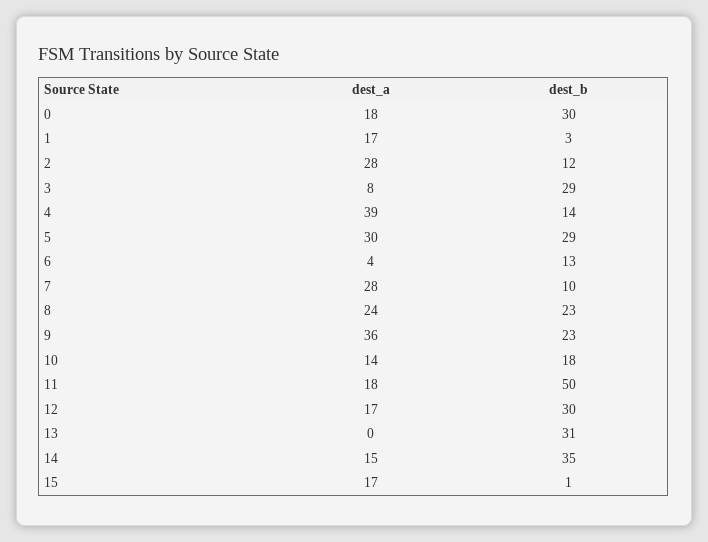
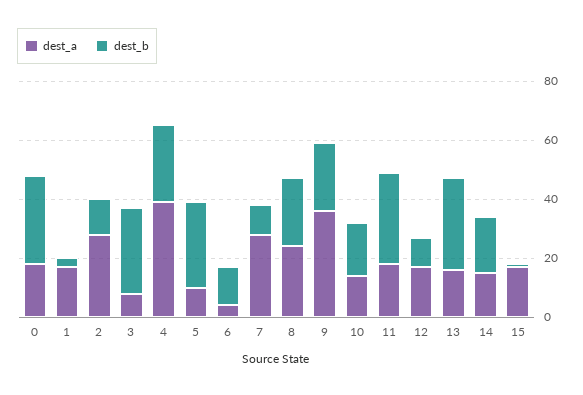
dest_b, 4: 14 -> 25
dest_a, 5: 30 -> 10
dest_b, 11: 50 -> 30
dest_b, 12: 30 -> 10
dest_a, 13: 0 -> 15
dest_b, 14: 35 -> 20

